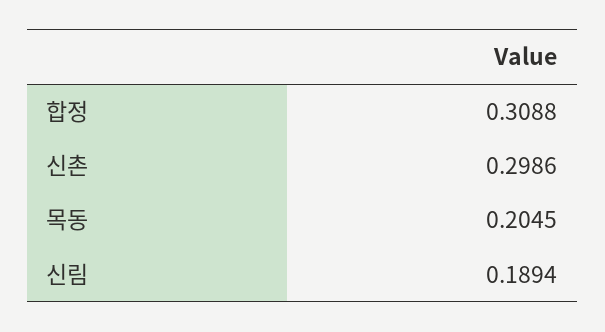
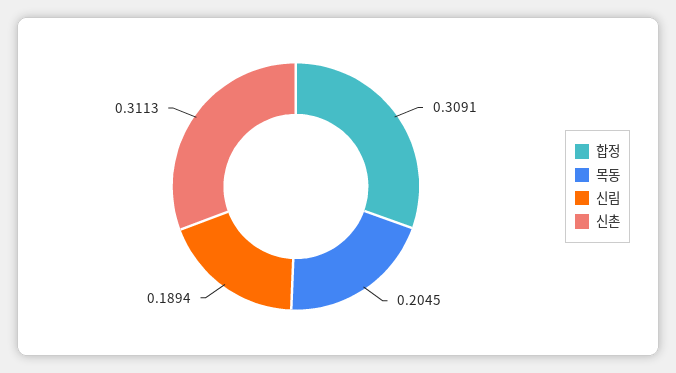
합정: 0.3088 -> 0.3091
신촌: 0.2986 -> 0.3113

